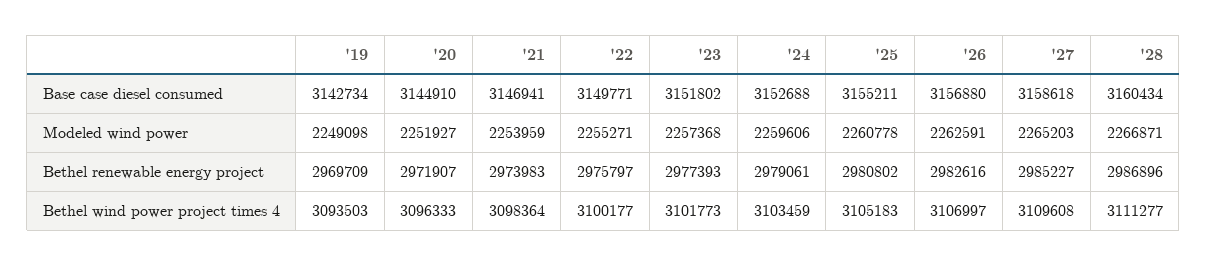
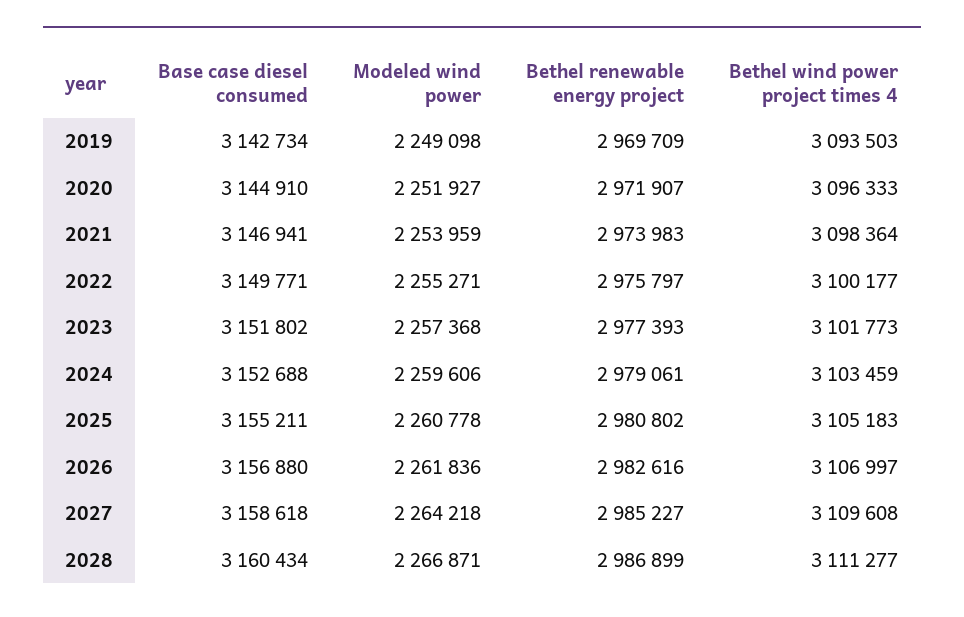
'26, Modeled wind power: 2262591 -> 2261836
'27, Modeled wind power: 2265203 -> 2264218
'28, Bethel renewable energy project: 2986896 -> 2986899

